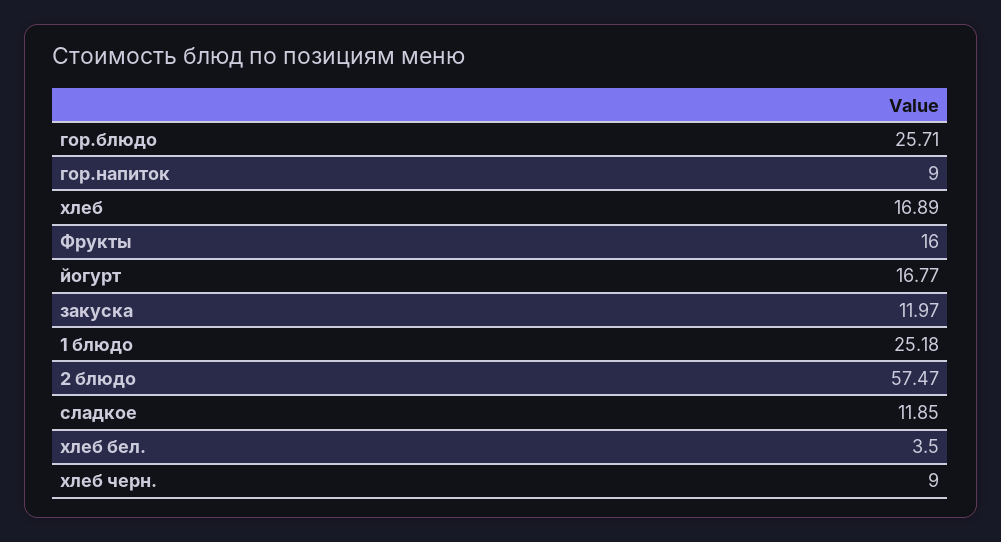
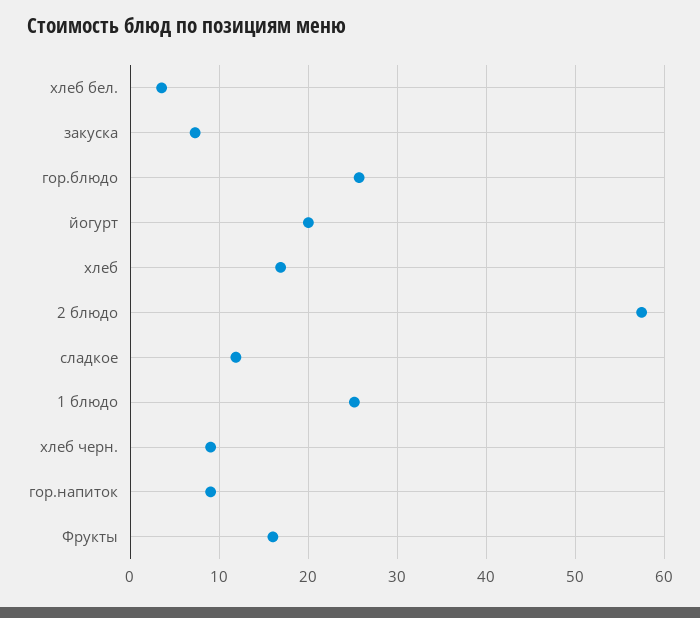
йогурт: 16.77 -> 20
закуска: 11.97 -> 7

